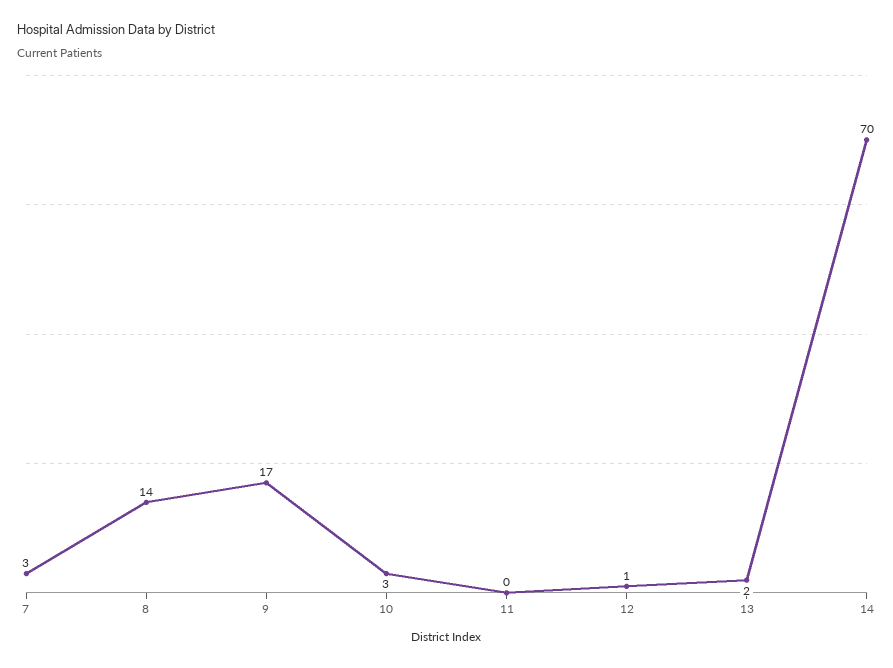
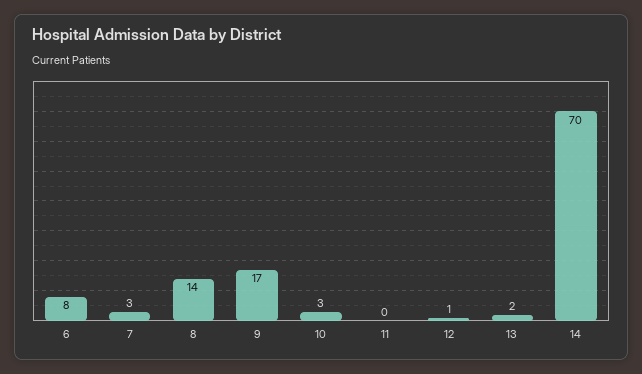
6: none -> 8

